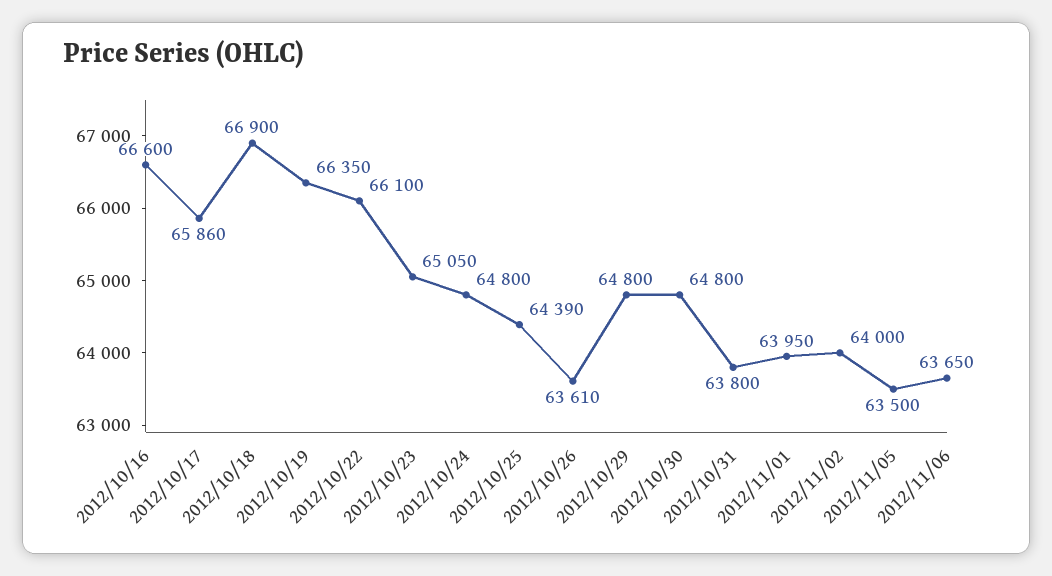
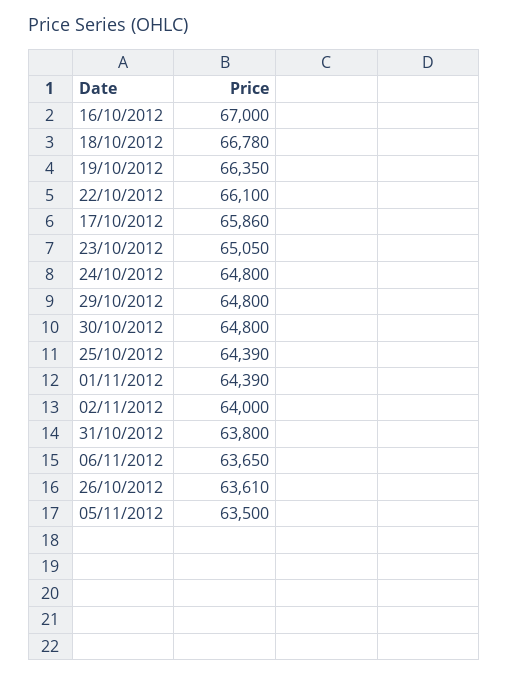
2012/10/16: 66600 -> 67000
2012/10/18: 66900 -> 66780
2012/11/01: 63950 -> 64390

